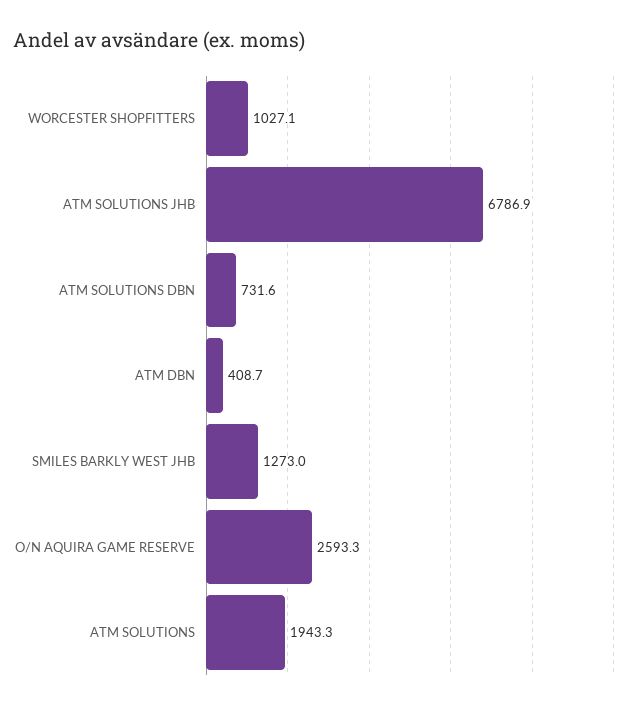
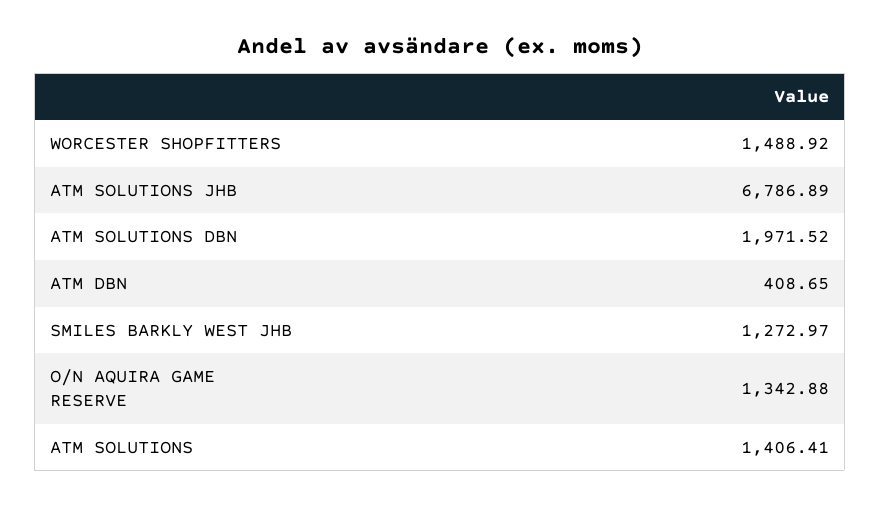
WORCESTER SHOPFITTERS: 1027.1 -> 1488.92
ATM SOLUTIONS DBN: 731.6 -> 1971.52
O/N AQUIRA GAME RESERVE: 2593.3 -> 1342.88
ATM SOLUTIONS: 1943.3 -> 1406.41

